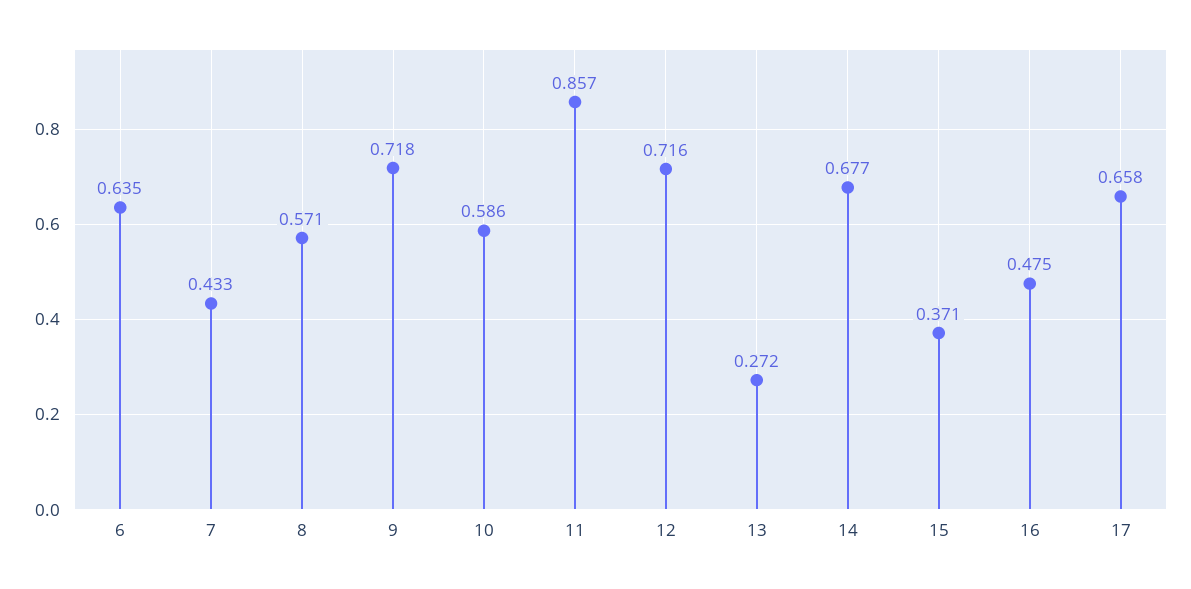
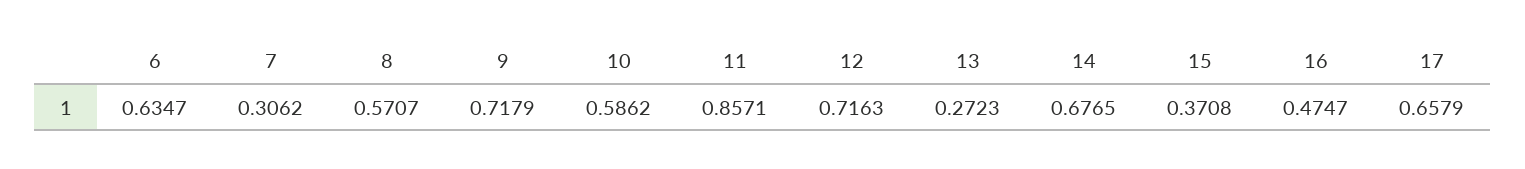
7: 0.433 -> 0.3062

